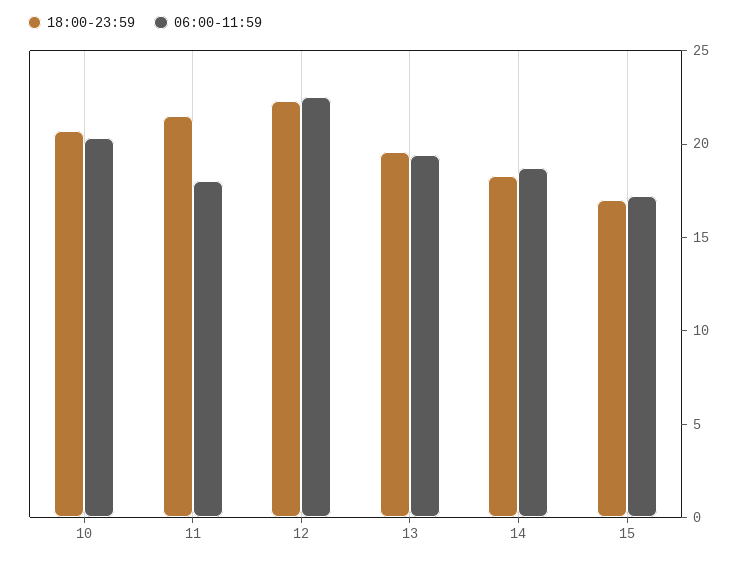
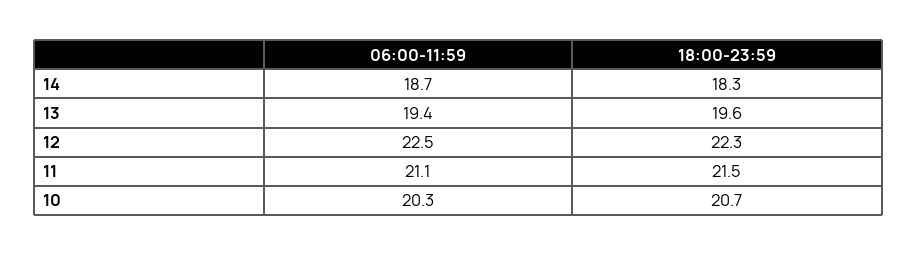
06:00-11:59, 11: 18 -> 21.1
18:00-23:59, 15: 17 -> none
06:00-11:59, 15: 17 -> none

